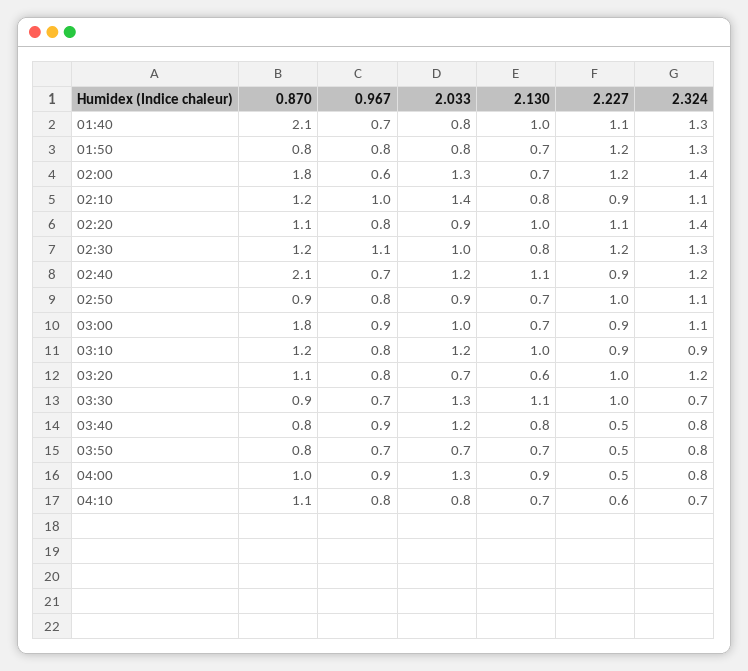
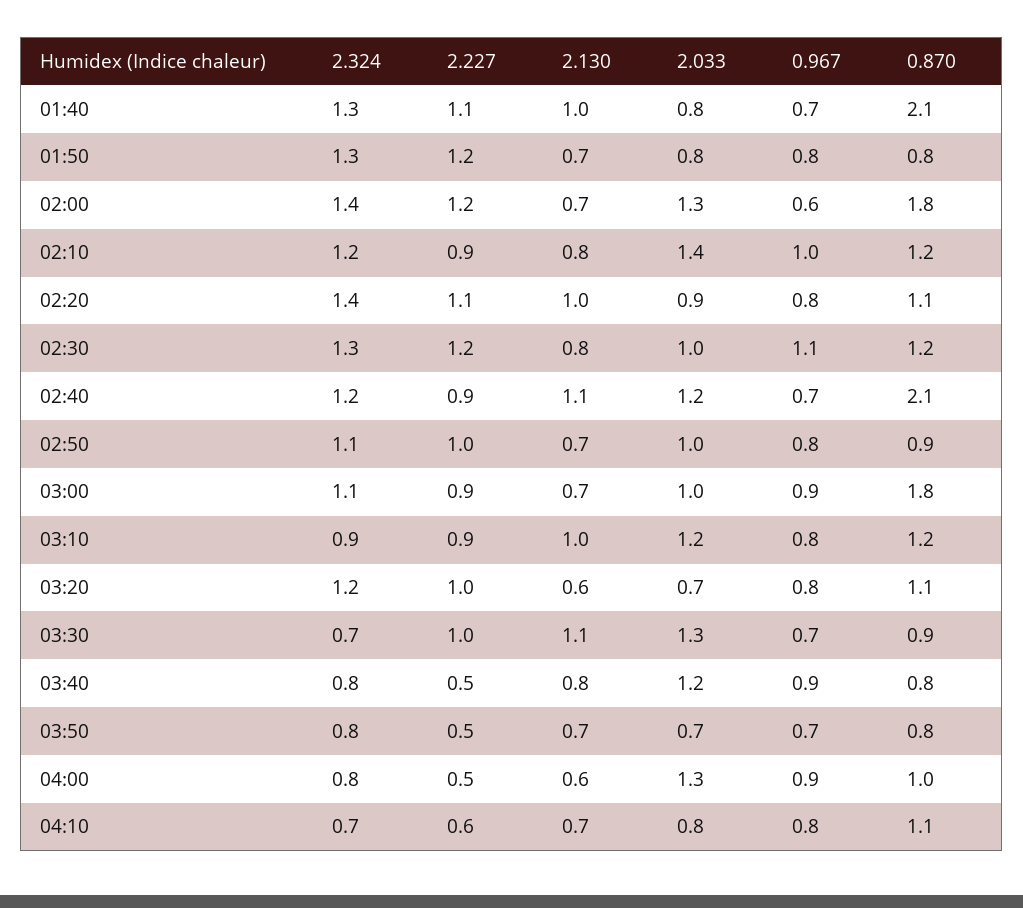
2.324, 02:10: 1.1 -> 1.2
2.033, 02:50: 0.9 -> 1
2.130, 04:00: 0.9 -> 0.6

